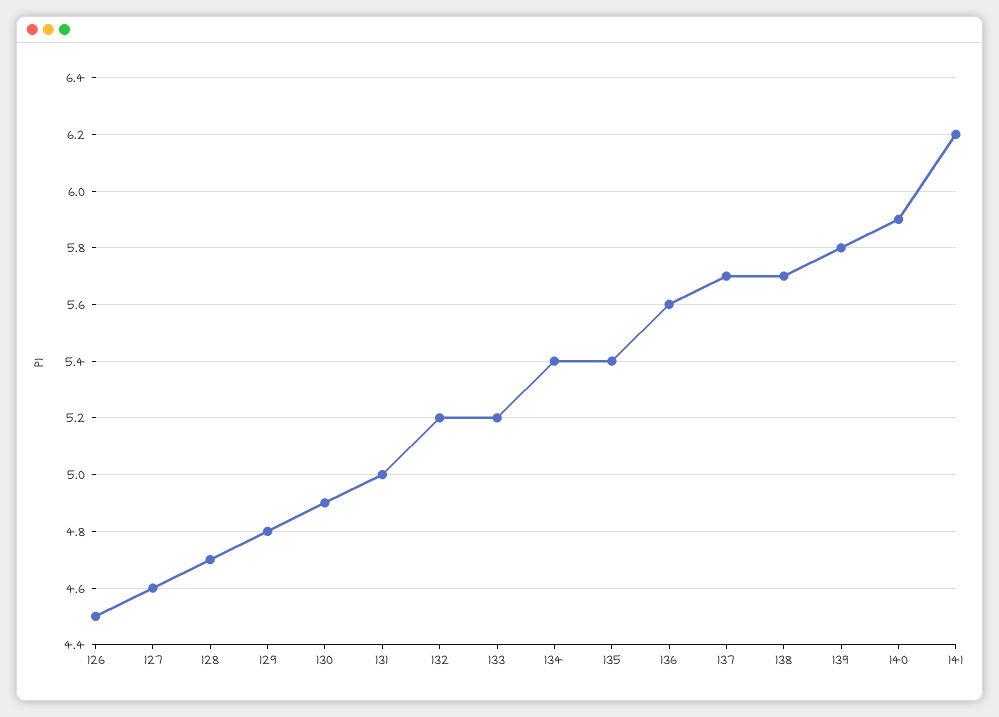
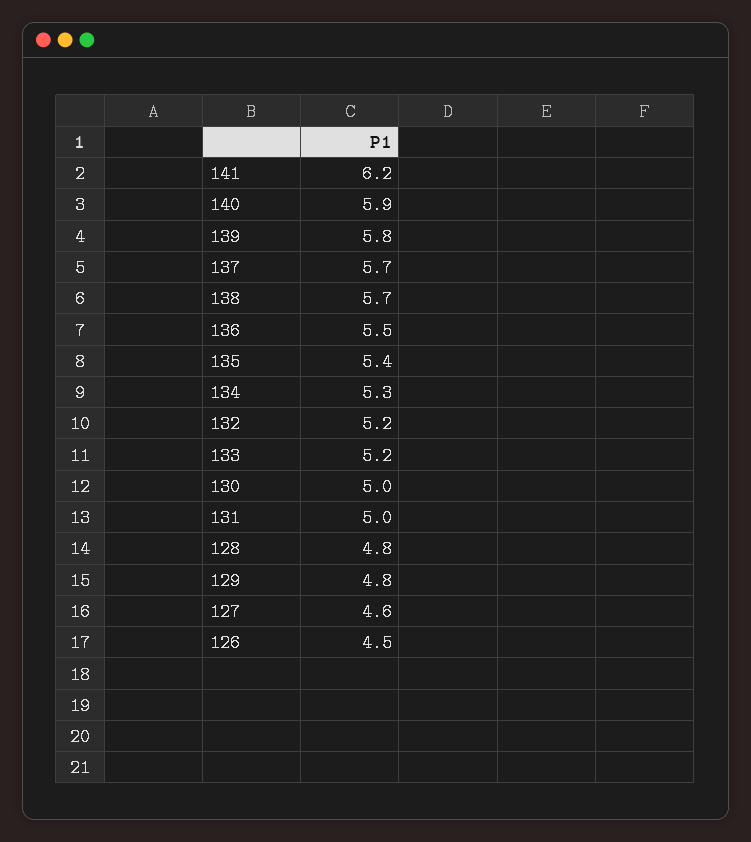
128: 4.7 -> 4.8
130: 4.9 -> 5
134: 5.4 -> 5.3
136: 5.6 -> 5.5

